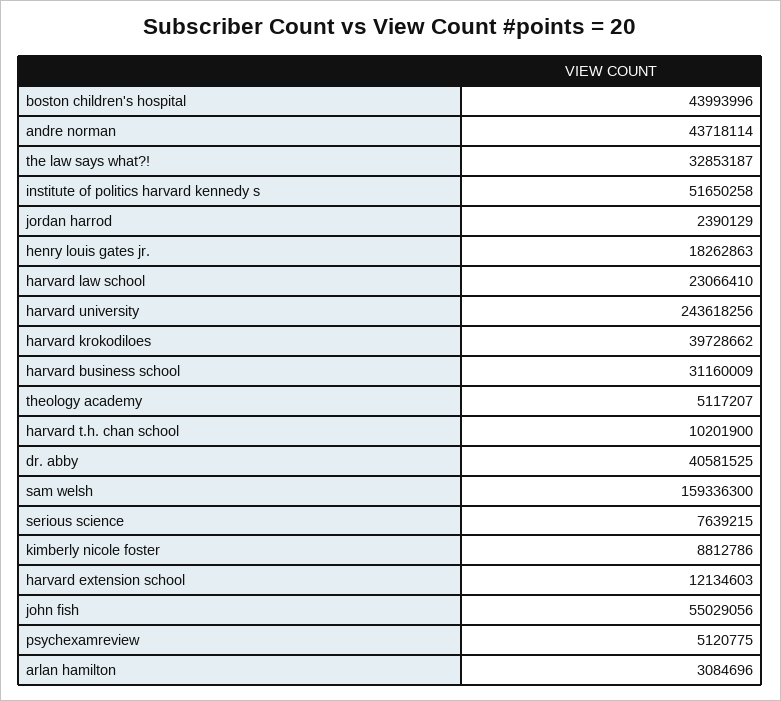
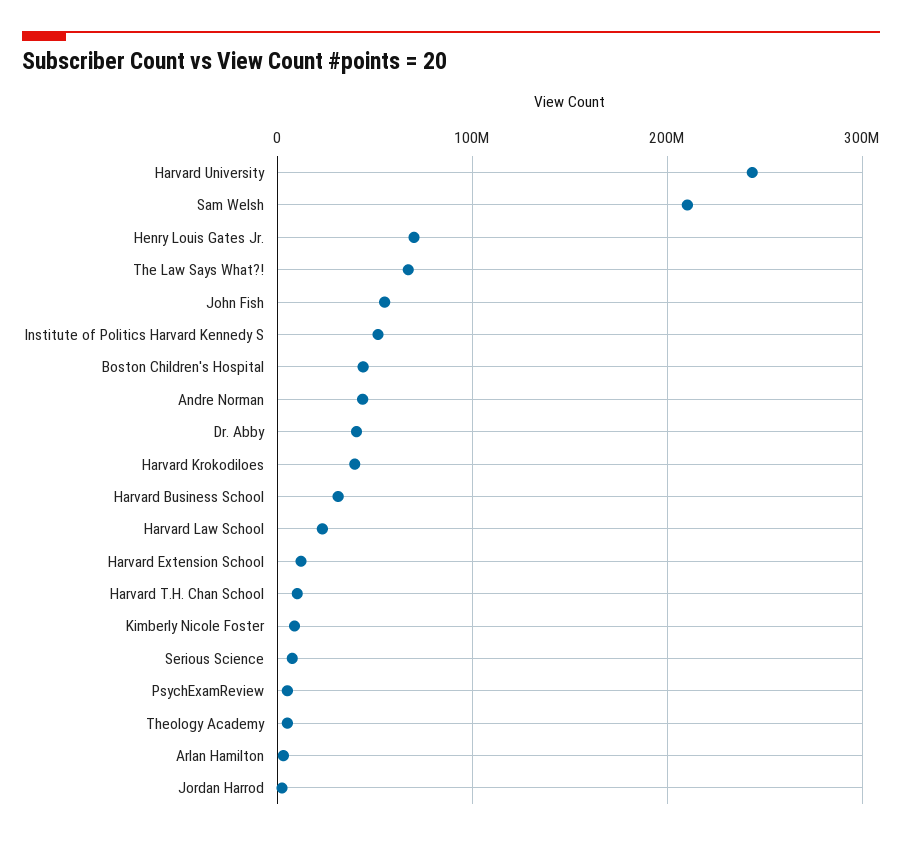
the law says what?!: 32853187 -> 70000000
henry louis gates jr.: 18262863 -> 70000000
sam welsh: 159336300 -> 210000000

